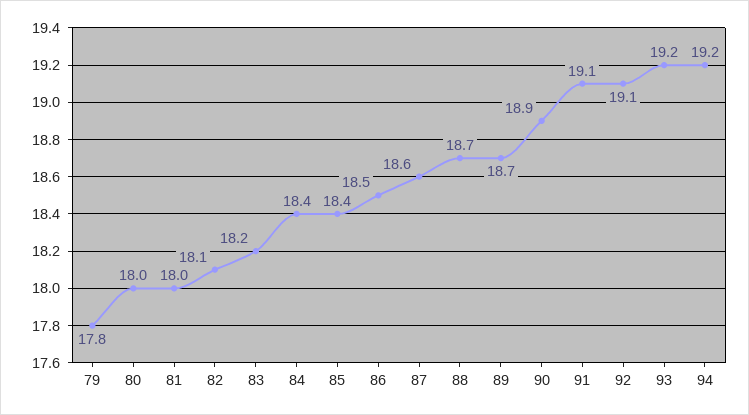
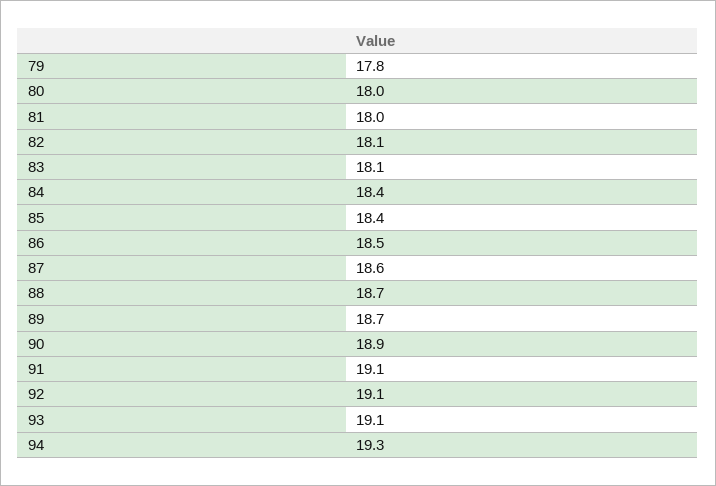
83: 18.2 -> 18.1
93: 19.2 -> 19.1
94: 19.2 -> 19.3

